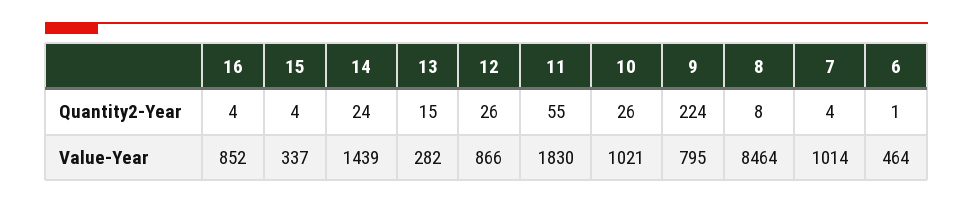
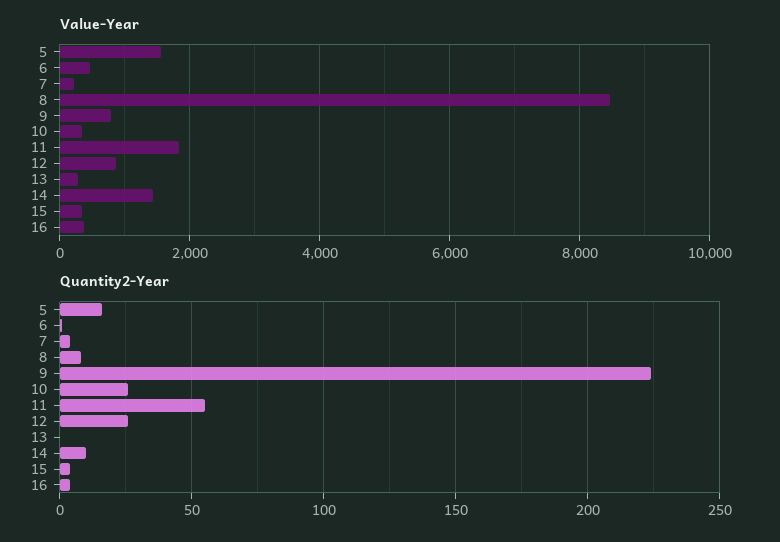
Quantity2-Year, 14: 24 -> 10
Quantity2-Year, 13: 15 -> 0
Value-Year, 16: 852 -> 400
Value-Year, 10: 1021 -> 400
Value-Year, 7: 1014 -> 200
Value-Year, 5: none -> 1600
Quantity2-Year, 5: none -> 15

